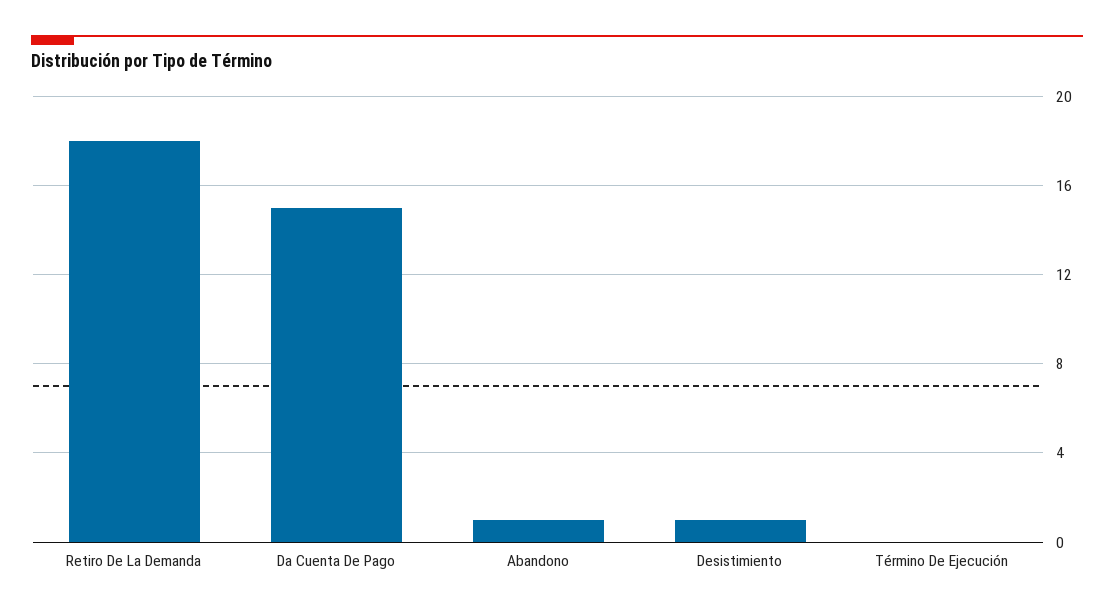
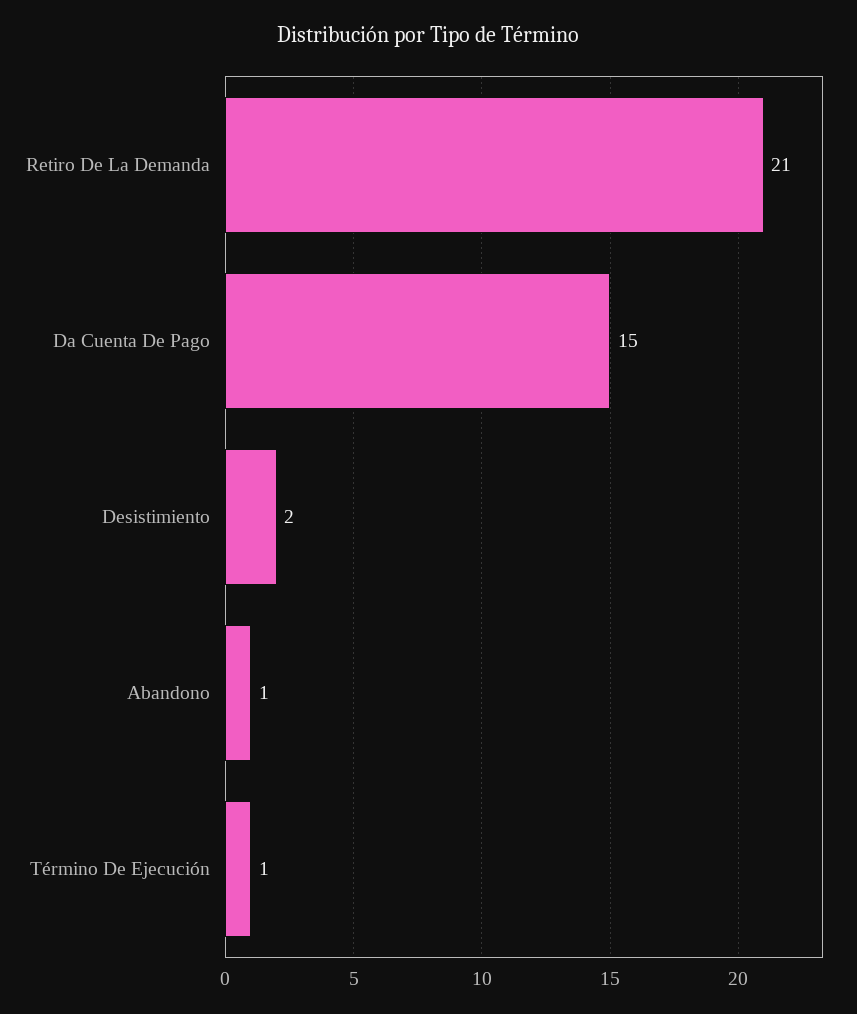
Retiro De La Demanda: 18 -> 21
Desistimiento: 1 -> 2
Término De Ejecución: 0 -> 1

